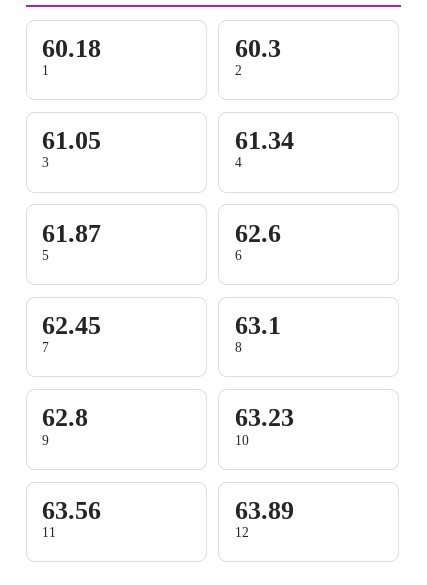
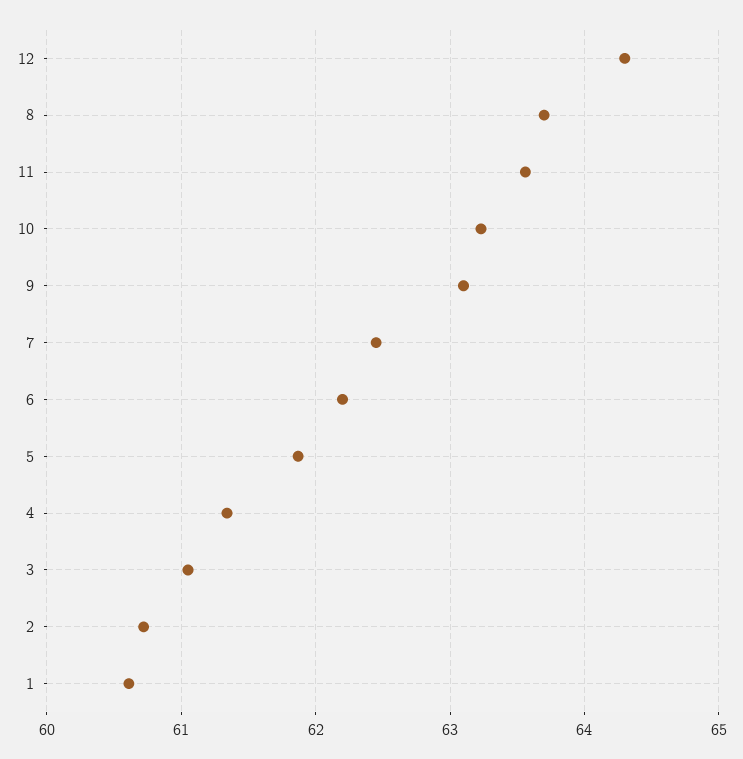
1: 60.18 -> 60.6
2: 60.3 -> 60.7
6: 62.6 -> 62.2
8: 63.1 -> 63.7
9: 62.8 -> 63.1
12: 63.89 -> 64.3

